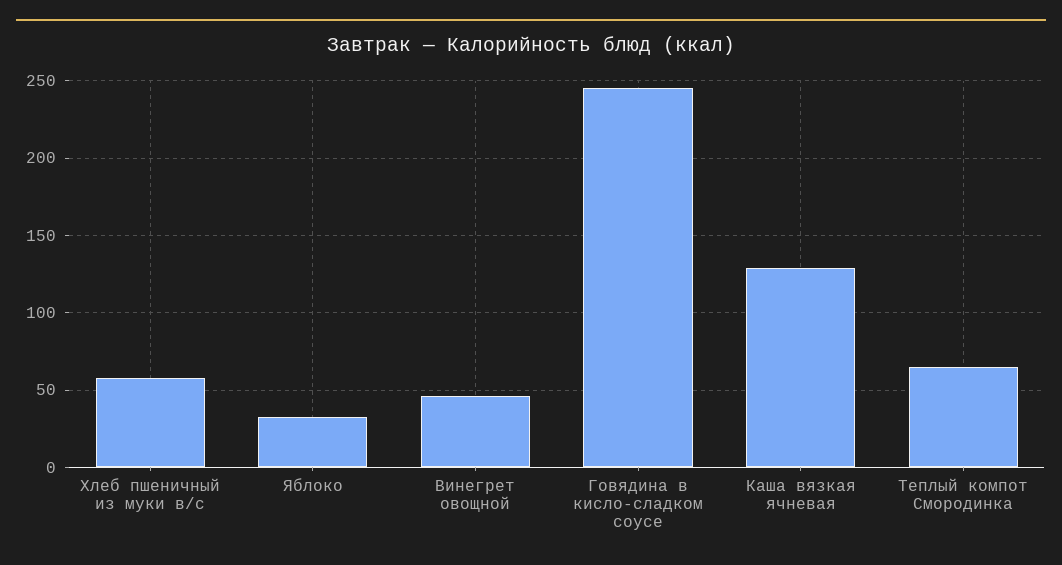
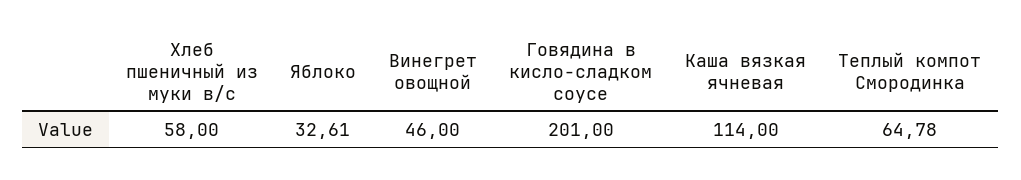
Говядина в кисло-сладком соусе: 245 -> 201
Каша вязкая ячневая: 130 -> 114

